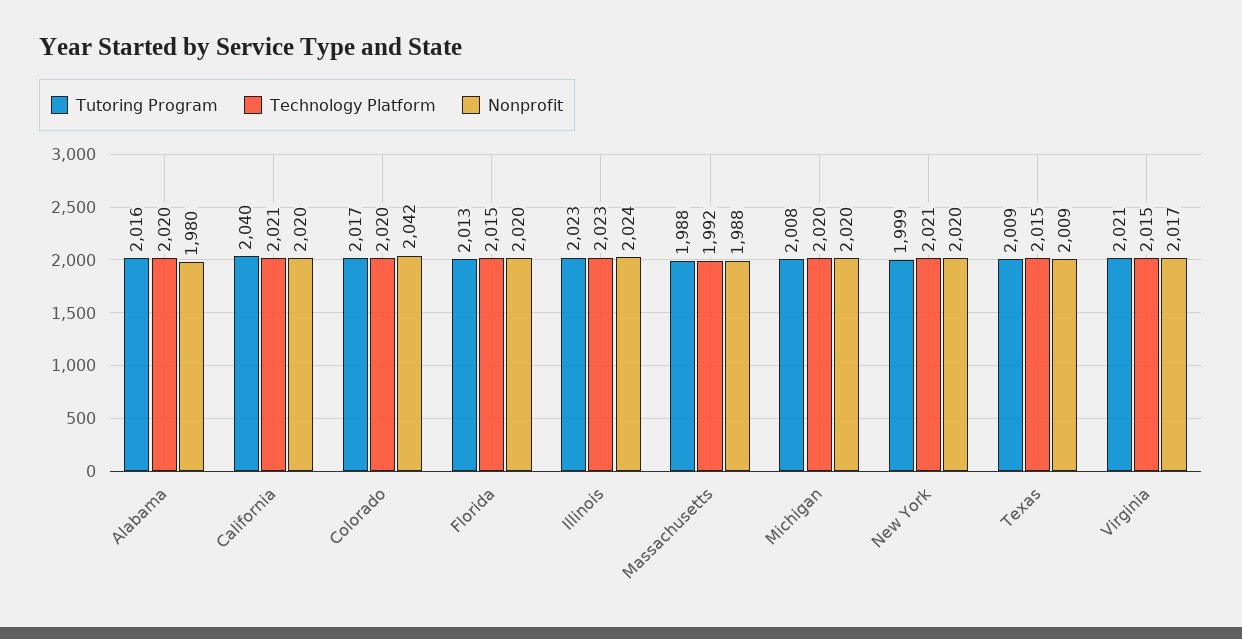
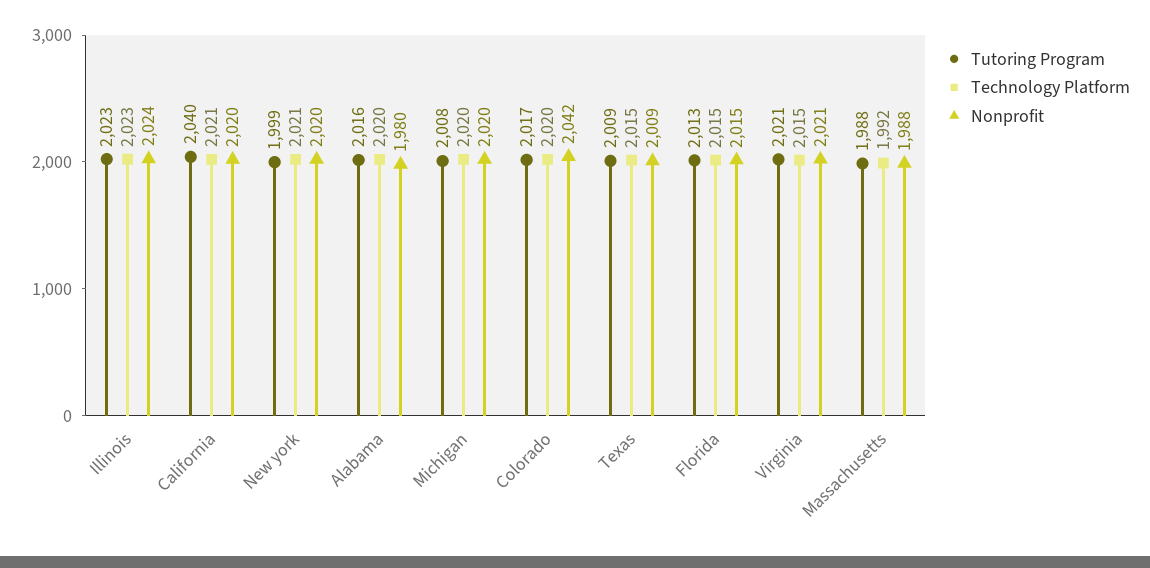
Nonprofit, Florida: 2020 -> 2015
Nonprofit, Virginia: 2017 -> 2021

